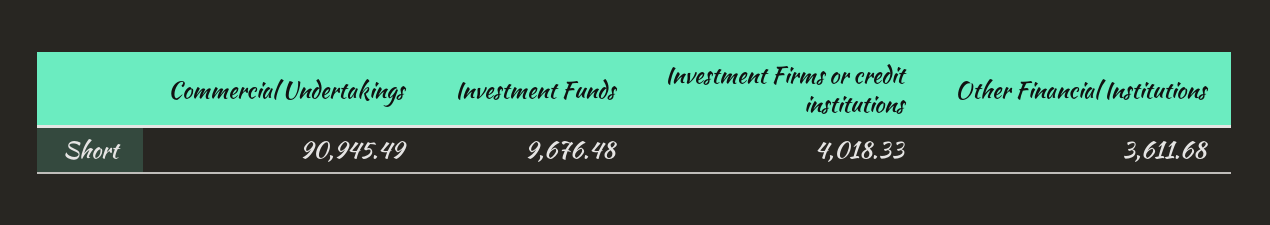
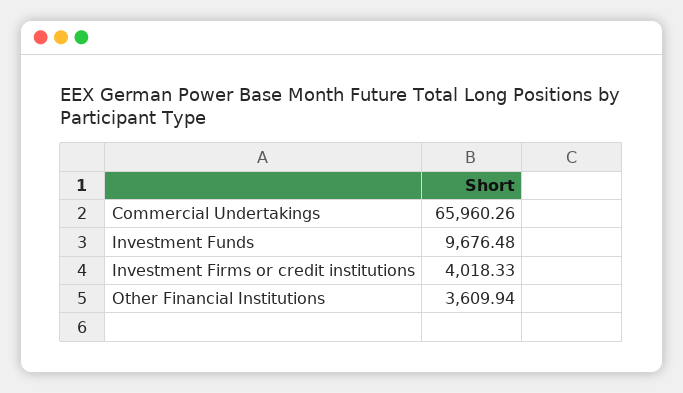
Commercial Undertakings: 90945.49 -> 65960.26
Other Financial Institutions: 3611.68 -> 3609.94

